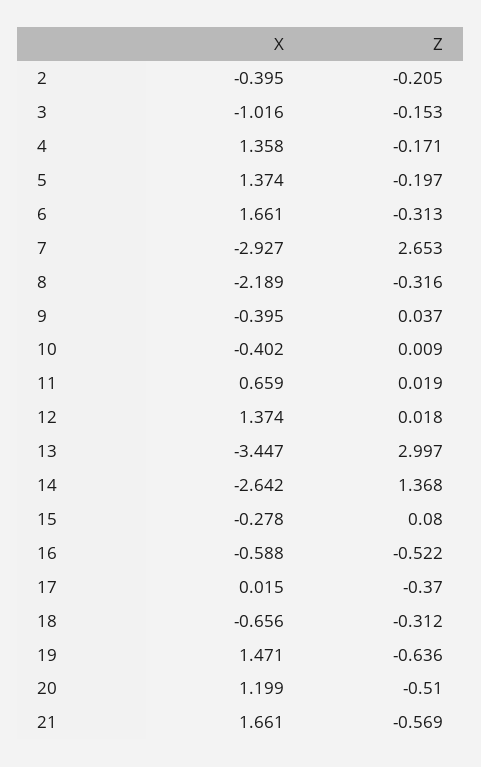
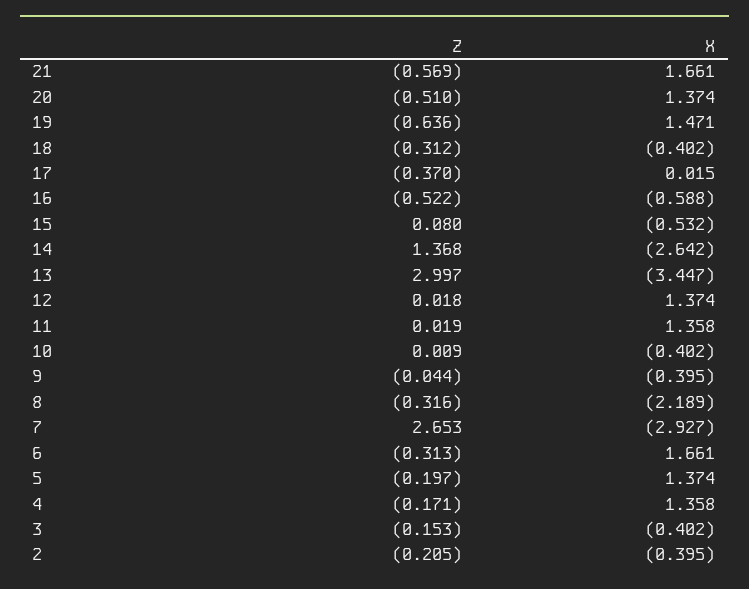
X, 3: -1.016 -> -0.402
Z, 9: 0.037 -> -0.044
X, 11: 0.659 -> 1.358
X, 15: -0.278 -> -0.532
X, 18: -0.656 -> -0.402
X, 20: 1.199 -> 1.374

